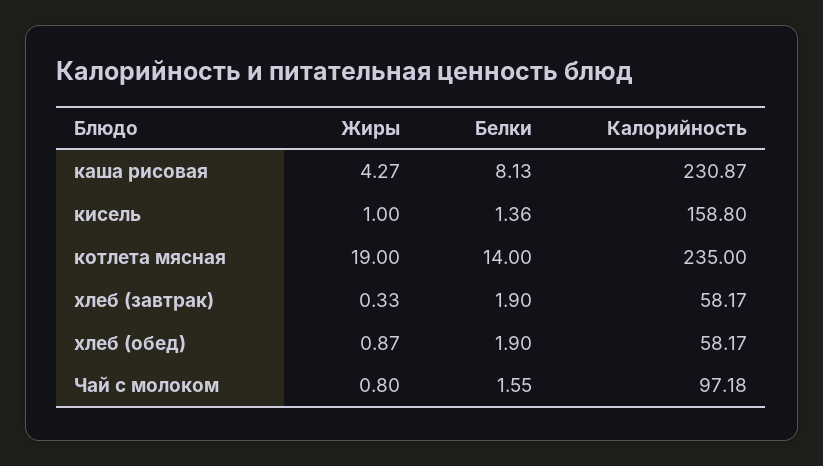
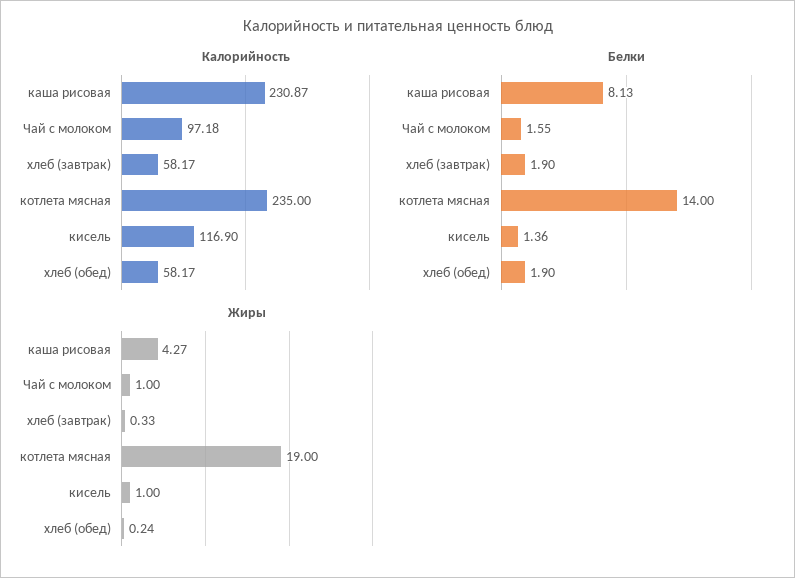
Калорийность, кисель: 158.8 -> 116.9
Жиры, хлеб (обед): 0.87 -> 0.24
Жиры, Чай с молоком: 0.8 -> 1

